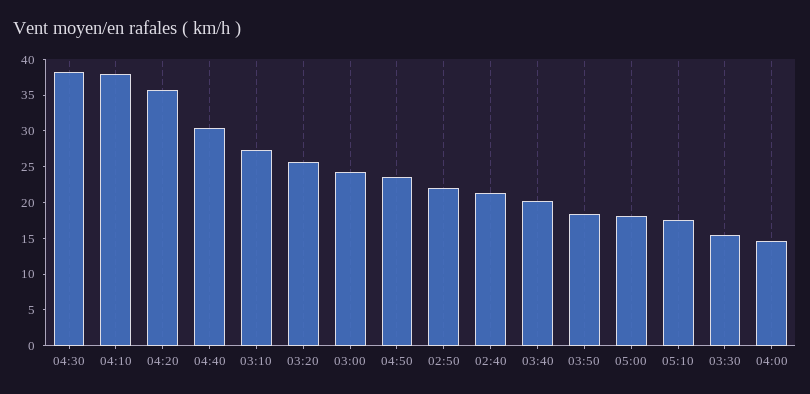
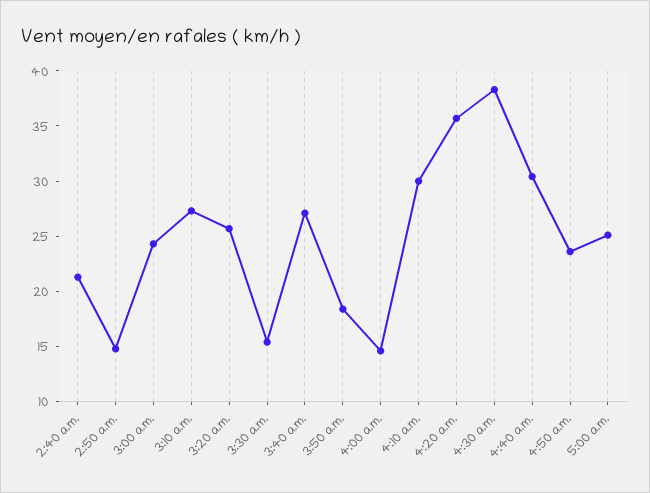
04:10: 37.5 -> 30
02:50: 22.5 -> 15
03:40: 20 -> 27
05:00: 17.5 -> 25
05:10: 17.5 -> none

